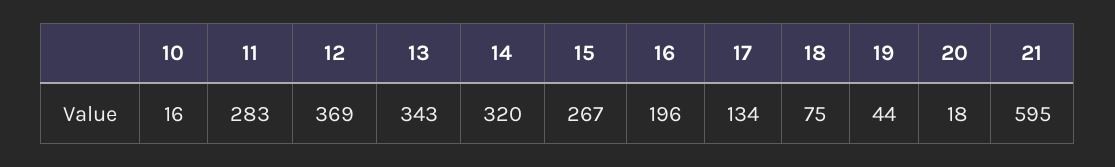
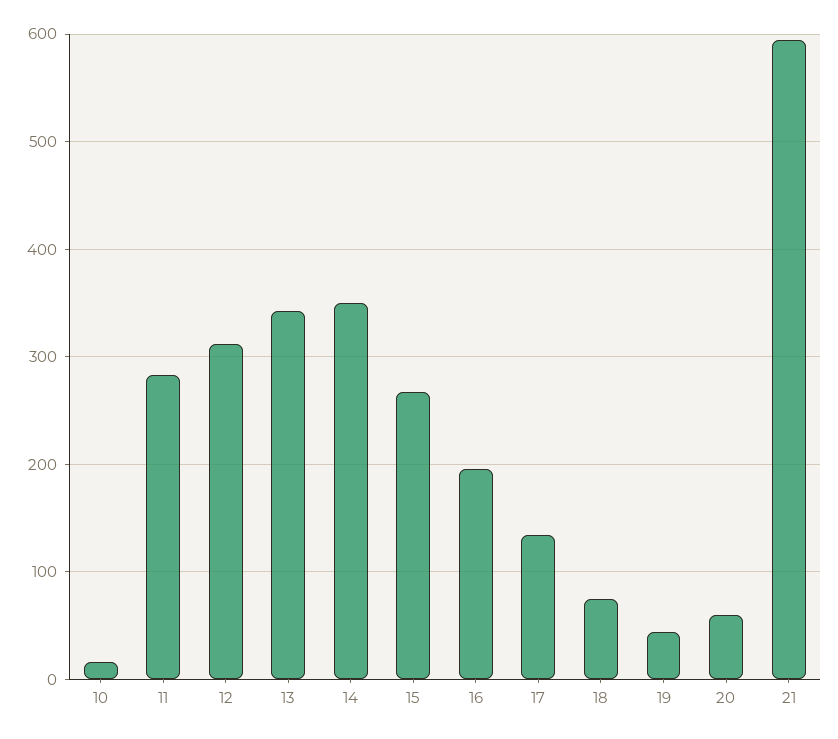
12: 369 -> 310
14: 320 -> 350
20: 18 -> 60

